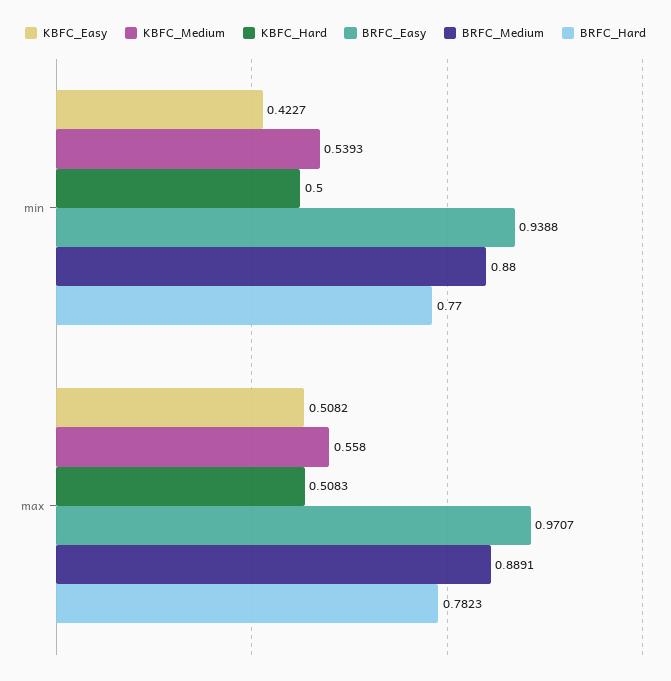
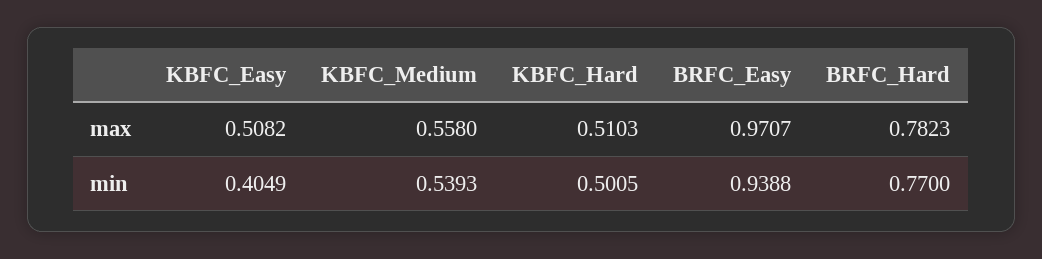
KBFC_Easy, min: 0.4227 -> 0.4049
KBFC_Hard, min: 0.5 -> 0.5005
BRFC_Medium, min: 0.88 -> none
KBFC_Hard, max: 0.5083 -> 0.5103
BRFC_Medium, max: 0.8891 -> none

